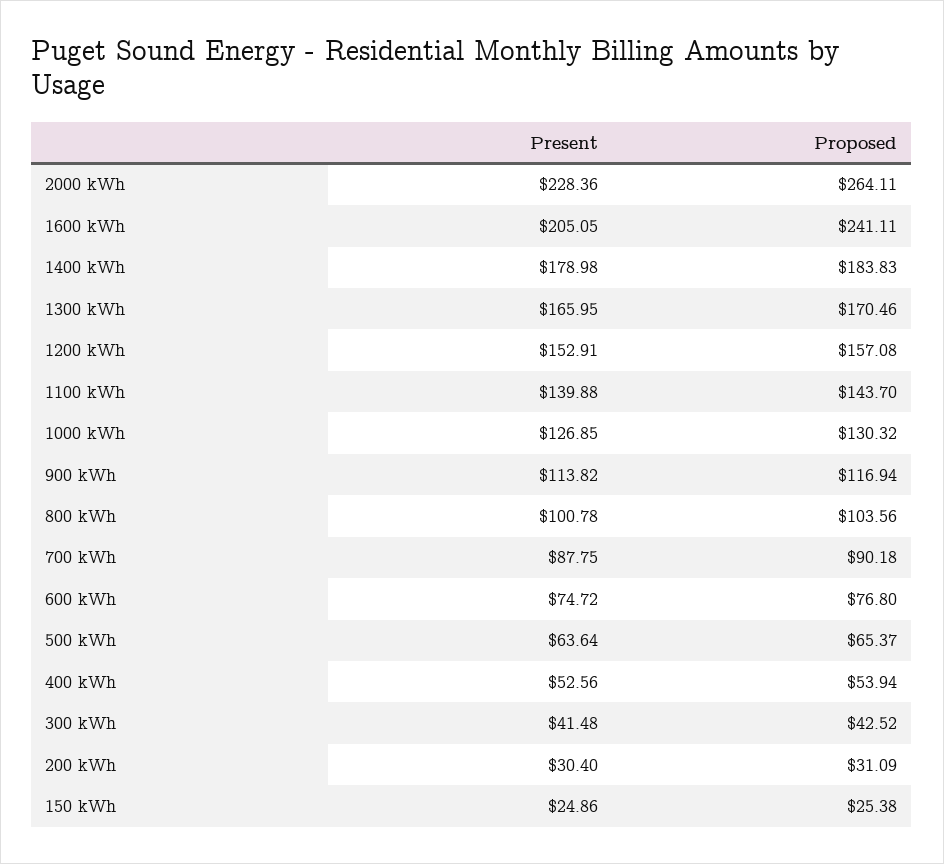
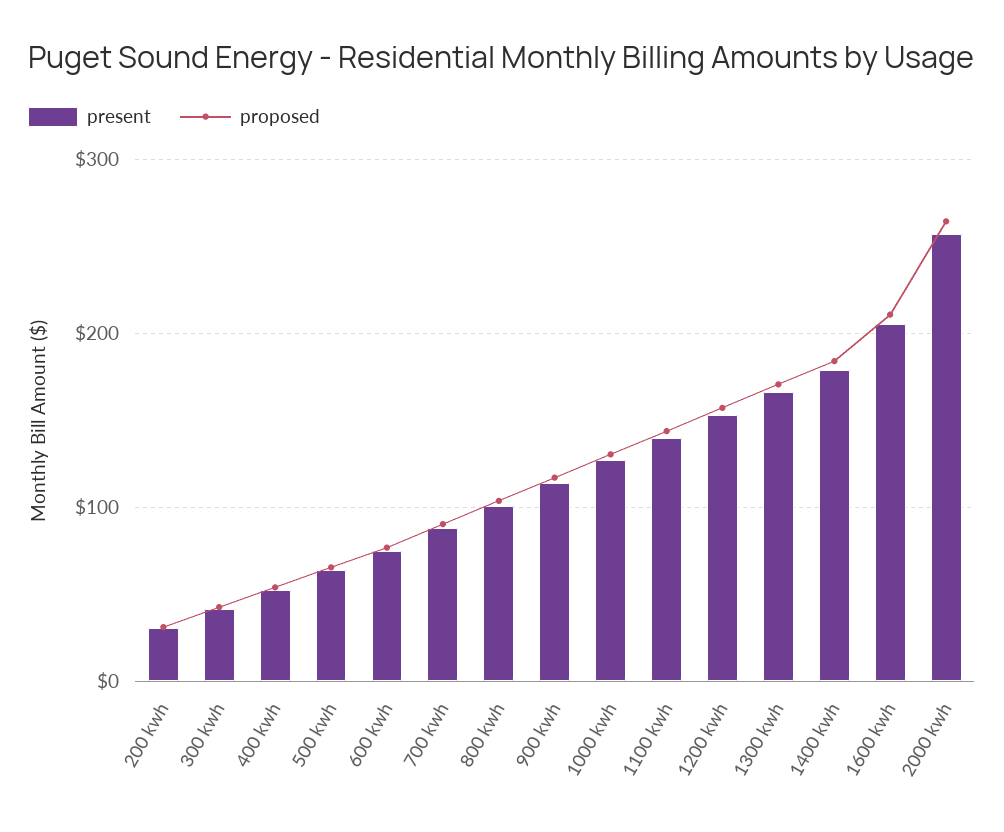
Present, 2000 kWh: 228.36 -> 260
Proposed, 1600 kWh: 241.11 -> 210
Present, 150 kWh: 24.86 -> none
Proposed, 150 kWh: 25.38 -> none

